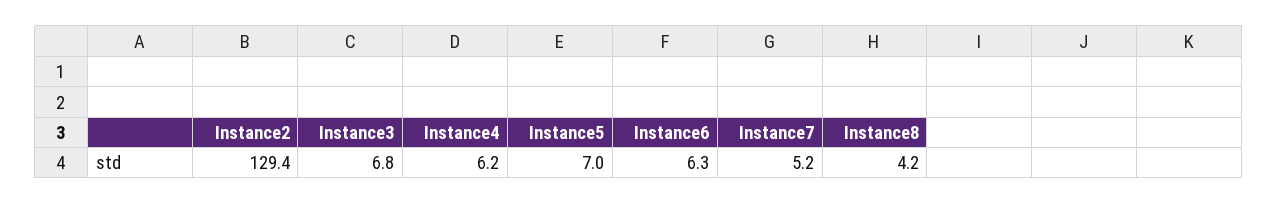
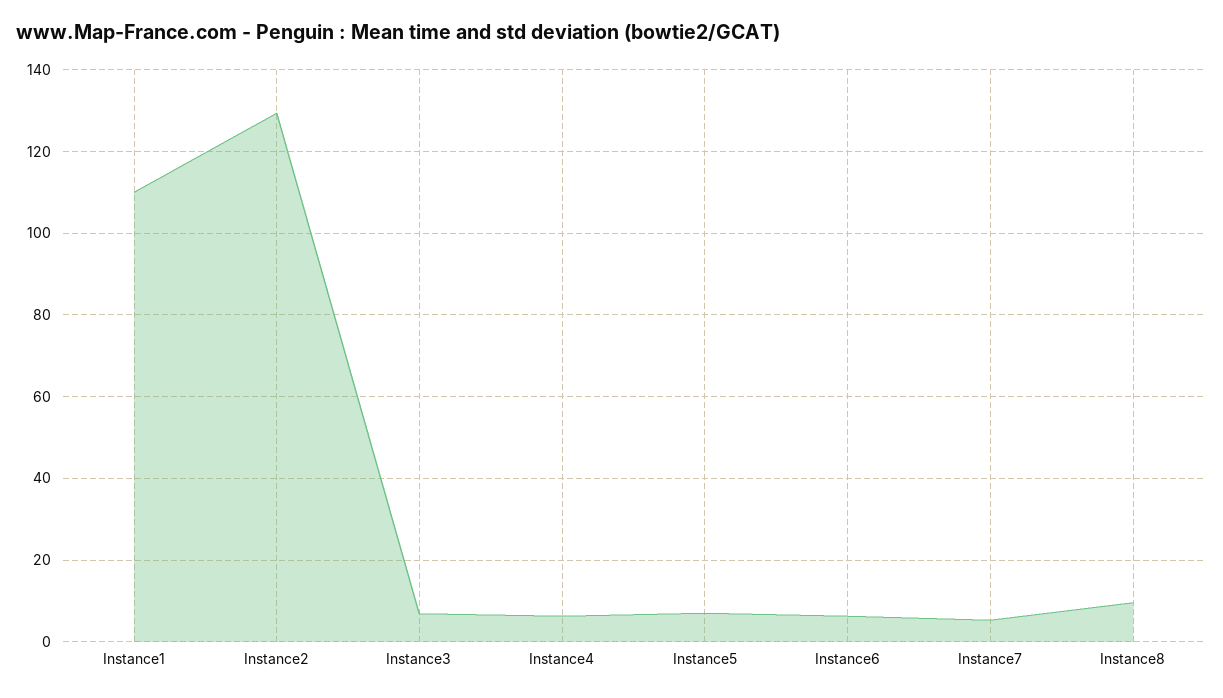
Instance8: 4.2 -> 10
Instance1: none -> 110

